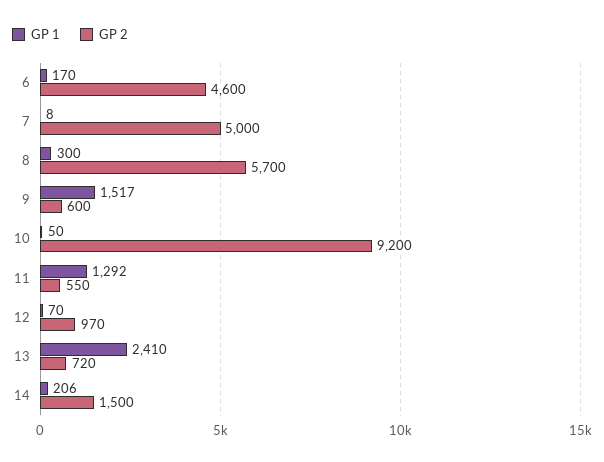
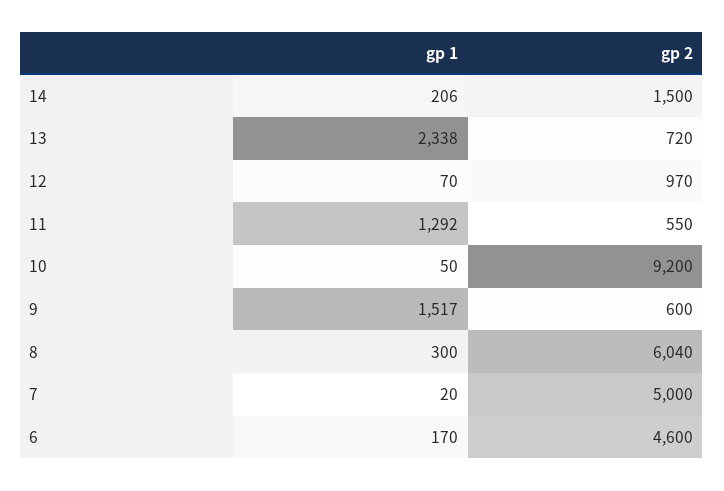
GP 1, 7: 8 -> 20
GP 2, 8: 5700 -> 6040
GP 1, 13: 2410 -> 2338

